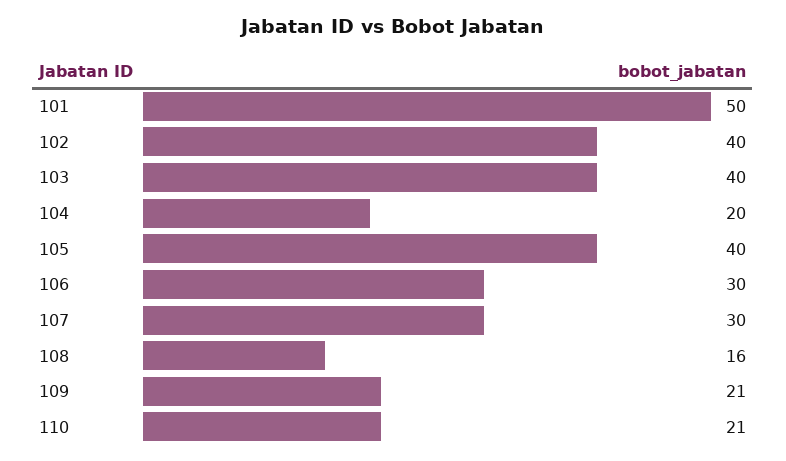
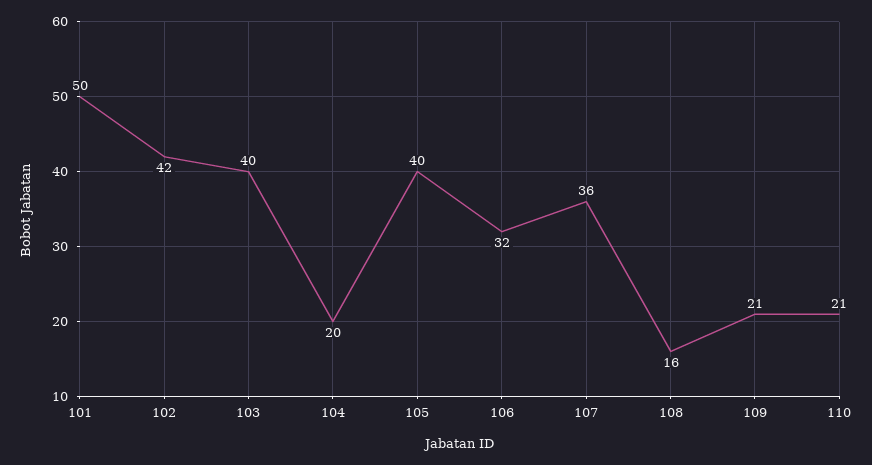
102: 40 -> 42
106: 30 -> 32
107: 30 -> 36

